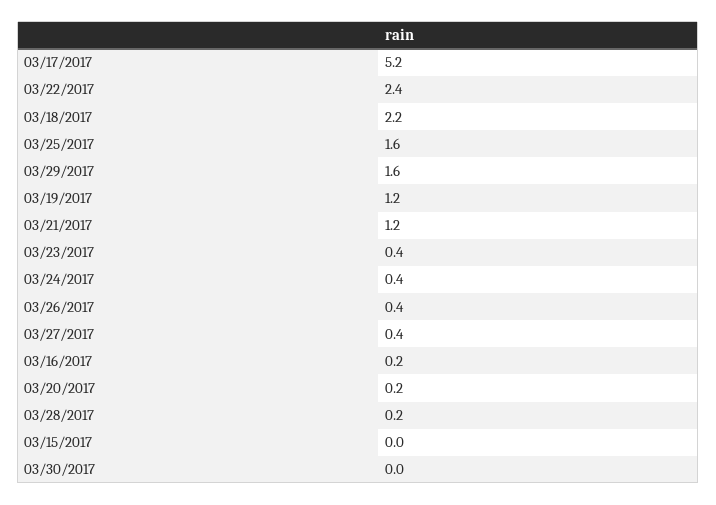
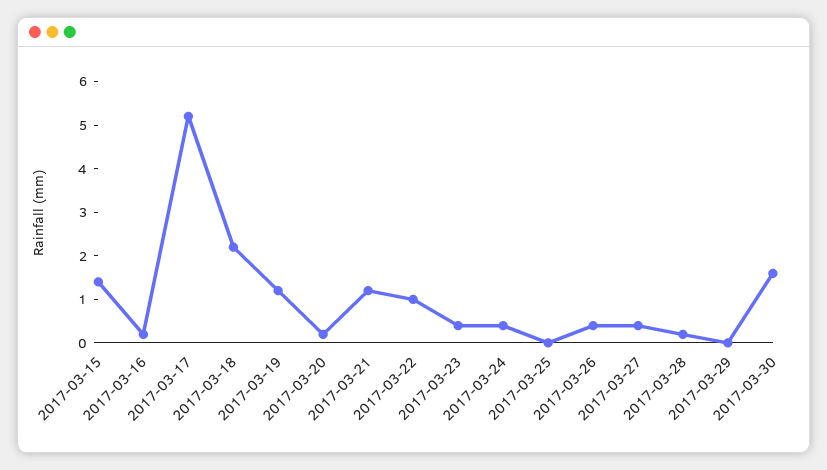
03/22/2017: 2.4 -> 1
03/25/2017: 1.6 -> 0
03/29/2017: 1.6 -> 0
03/15/2017: 0 -> 1.5
03/30/2017: 0 -> 1.5

